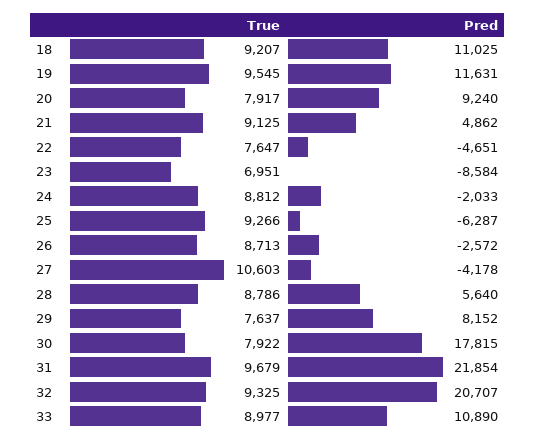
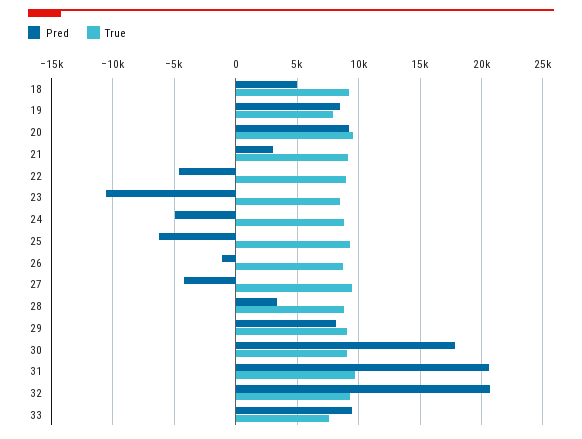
Pred, 18: 11025 -> 5000
True, 19: 9545 -> 8000
Pred, 19: 11631 -> 8500
True, 20: 7917 -> 9500
Pred, 21: 4862 -> 3000
True, 22: 7647 -> 9000
True, 23: 6951 -> 8500
Pred, 23: -8584 -> -10500
Pred, 24: -2033 -> -5000
Pred, 26: -2572 -> -1000
True, 27: 10603 -> 9500
Pred, 28: 5640 -> 3500
True, 29: 7637 -> 9000
True, 30: 7922 -> 9000
Pred, 31: 21854 -> 20500
True, 33: 8977 -> 7500
Pred, 33: 10890 -> 9500

